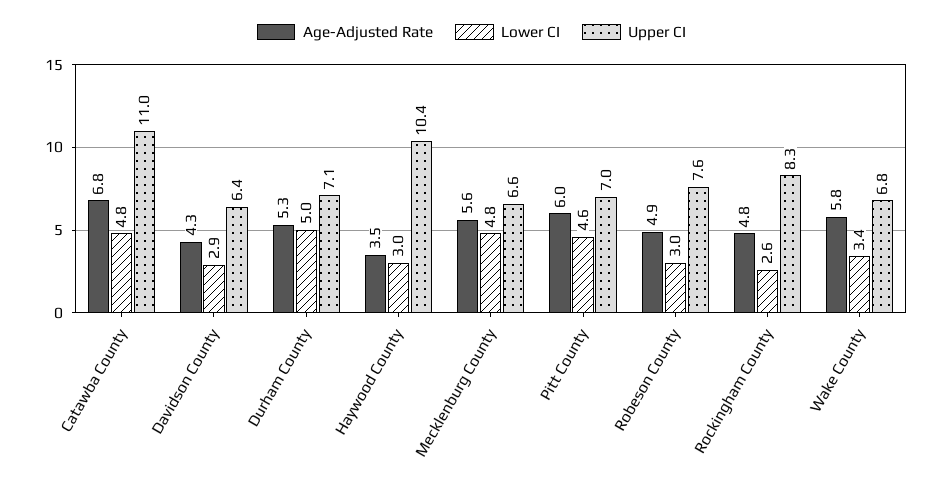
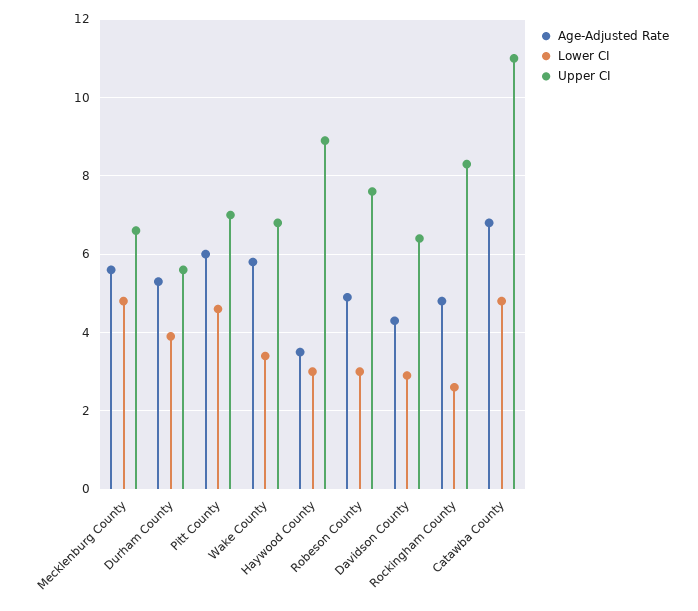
Lower CI, Durham County: 5 -> 4
Upper CI, Durham County: 7.1 -> 5.5
Upper CI, Haywood County: 10.4 -> 9

